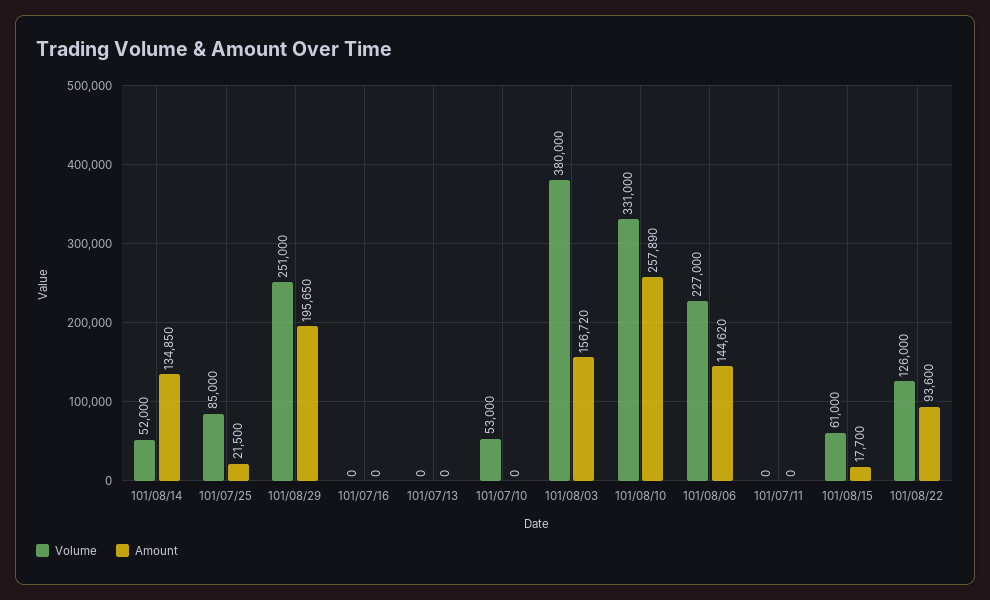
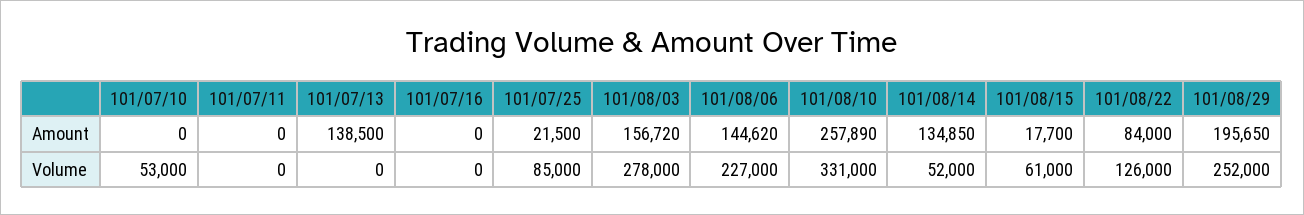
Volume, 101/08/29: 251000 -> 252000
Amount, 101/07/13: 0 -> 138500
Volume, 101/08/03: 380000 -> 278000
Amount, 101/08/22: 93600 -> 84000

